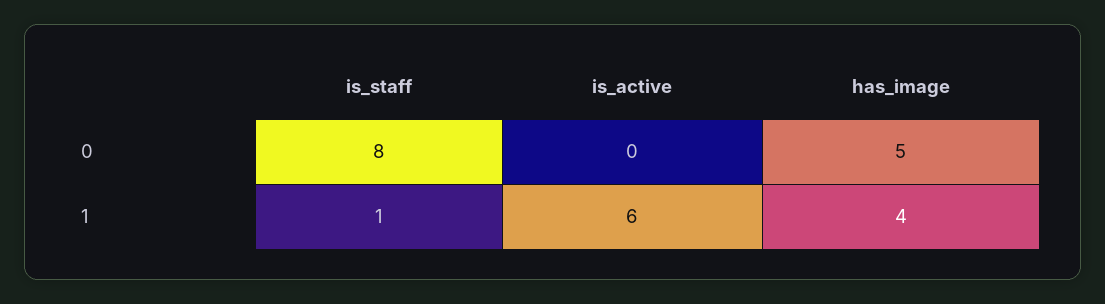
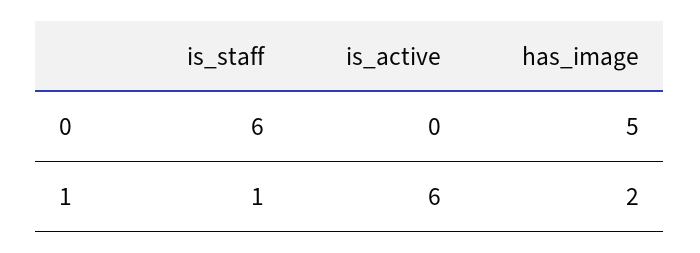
is_staff, 0: 8 -> 6
has_image, 1: 4 -> 2

